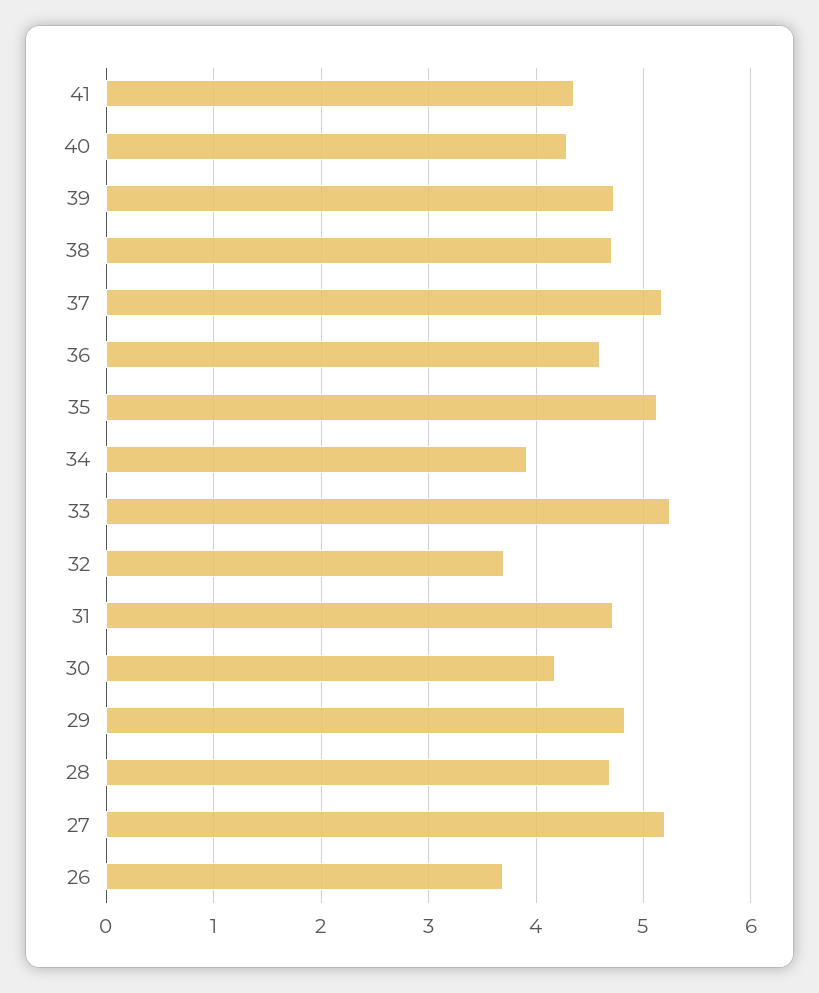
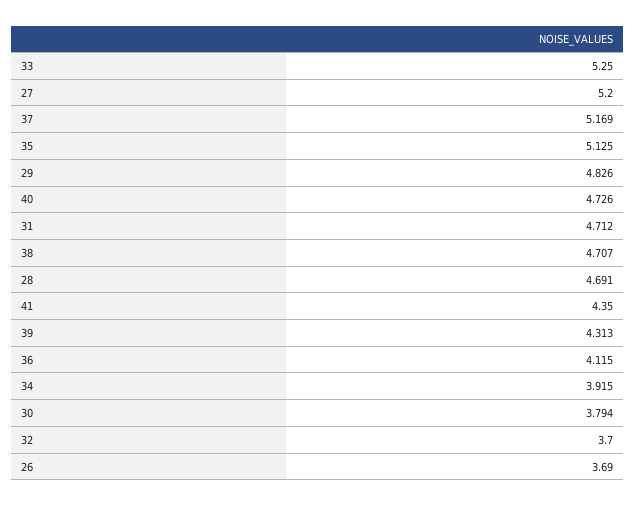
40: 4.3 -> 4.726
39: 4.7 -> 4.313
36: 4.6 -> 4.115
30: 4.2 -> 3.794

